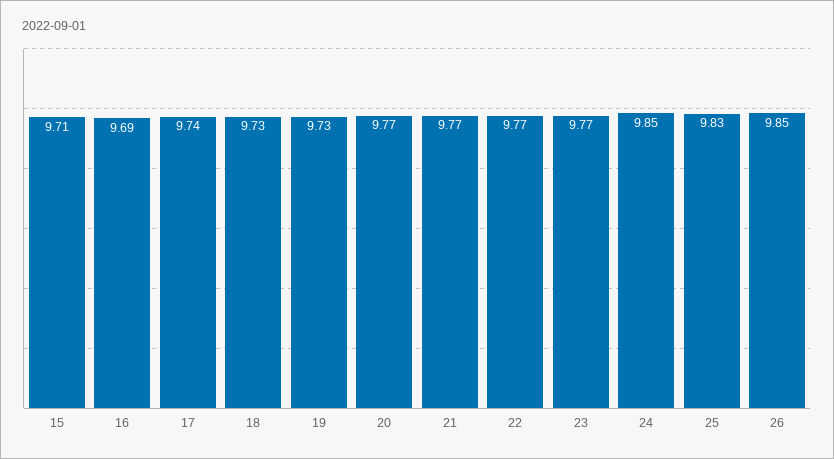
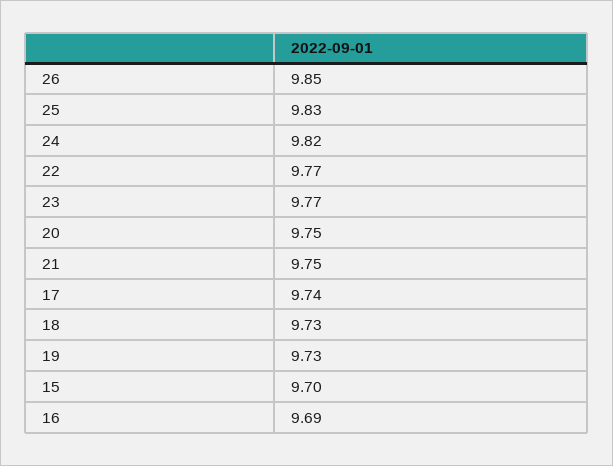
15: 9.71 -> 9.7
20: 9.77 -> 9.75
21: 9.77 -> 9.75
24: 9.85 -> 9.82

